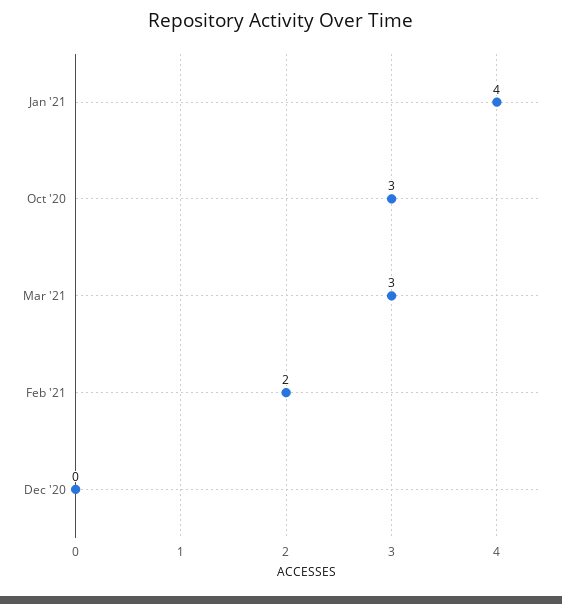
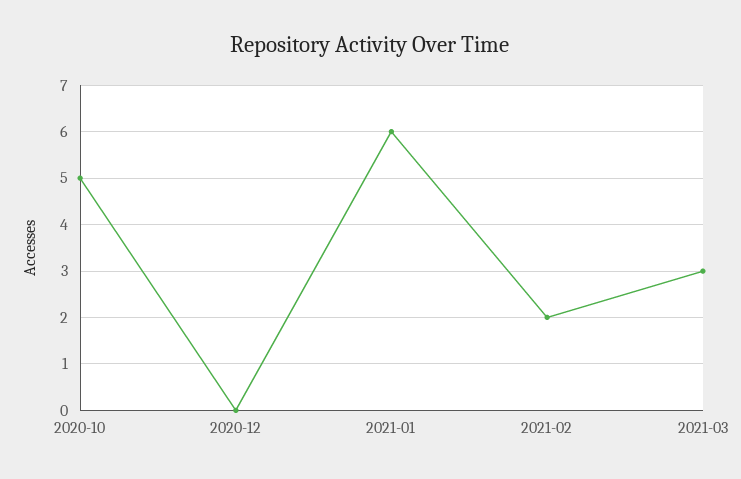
Jan '21: 4 -> 6
Oct '20: 3 -> 5

